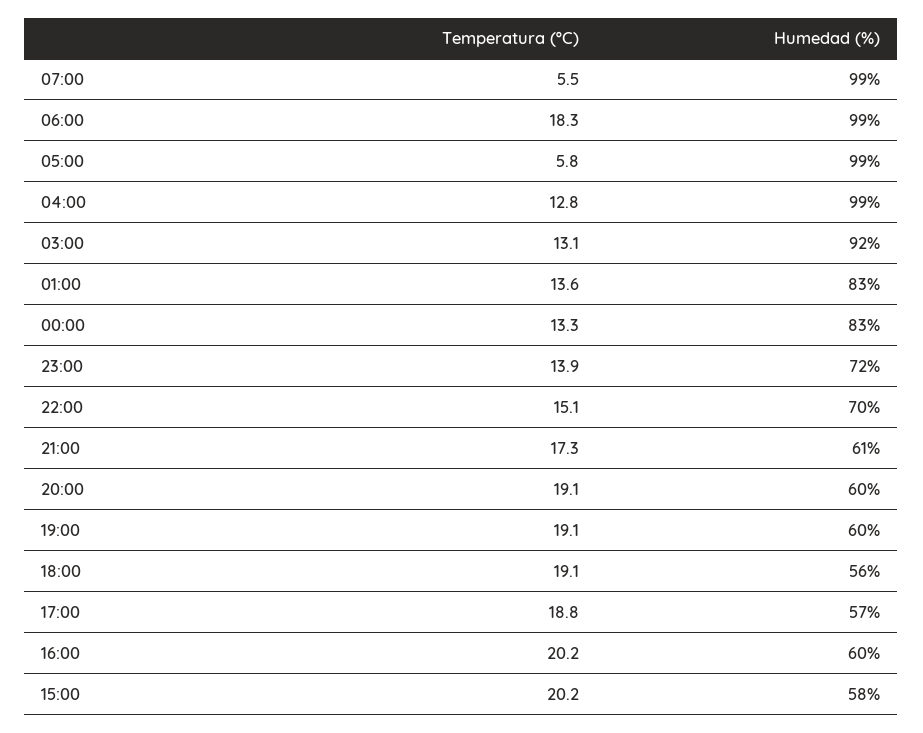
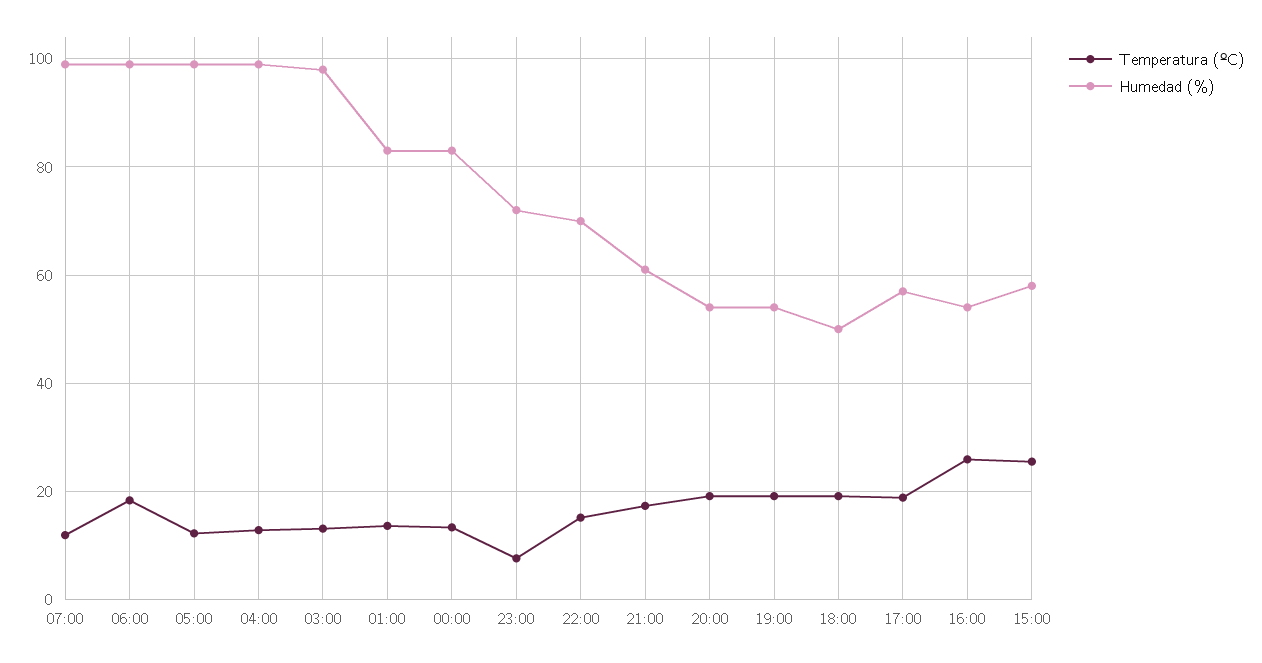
Temperatura (ºC), 07:00: 5.5 -> 12
Temperatura (ºC), 05:00: 5.8 -> 12
Humedad (%), 03:00: 92 -> 98
Temperatura (ºC), 23:00: 13.9 -> 8
Humedad (%), 20:00: 60 -> 54
Humedad (%), 19:00: 60 -> 54
Humedad (%), 18:00: 56 -> 50
Temperatura (ºC), 16:00: 20.2 -> 26
Humedad (%), 16:00: 60 -> 54
Temperatura (ºC), 15:00: 20.2 -> 26

